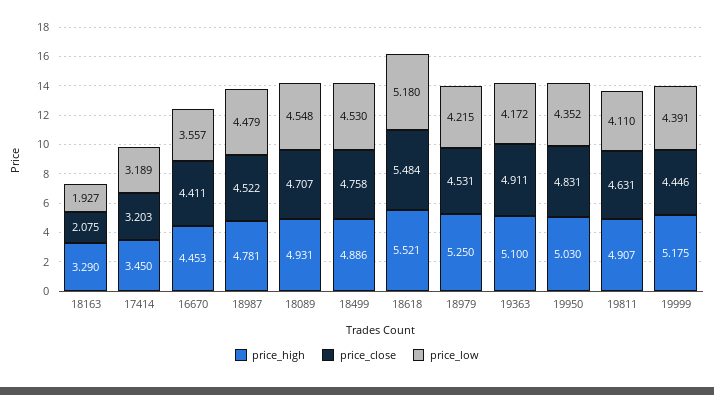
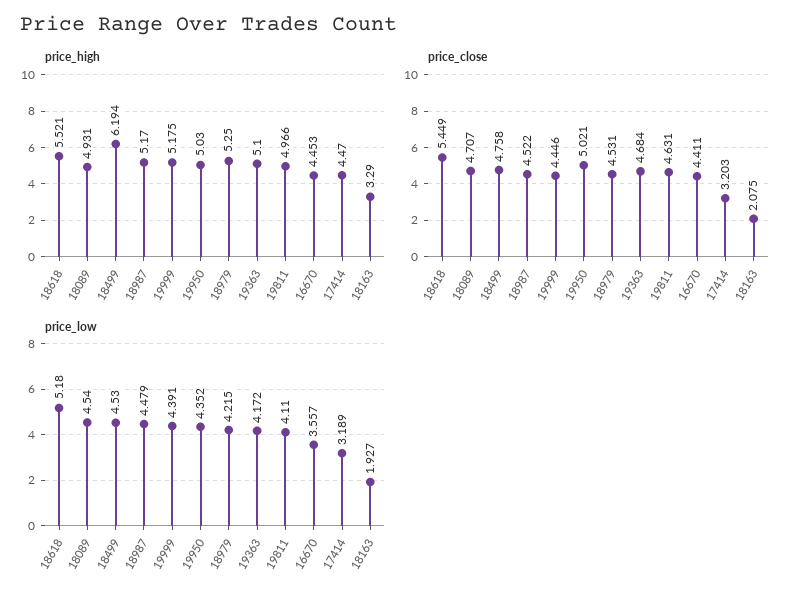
price_high, 17414: 3.45 -> 4.47
price_high, 18987: 4.781 -> 5.17
price_low, 18089: 4.548 -> 4.54
price_high, 18499: 4.886 -> 6.194
price_close, 18618: 5.484 -> 5.449
price_close, 19363: 4.911 -> 4.684
price_close, 19950: 4.831 -> 5.021
price_high, 19811: 4.907 -> 4.966

